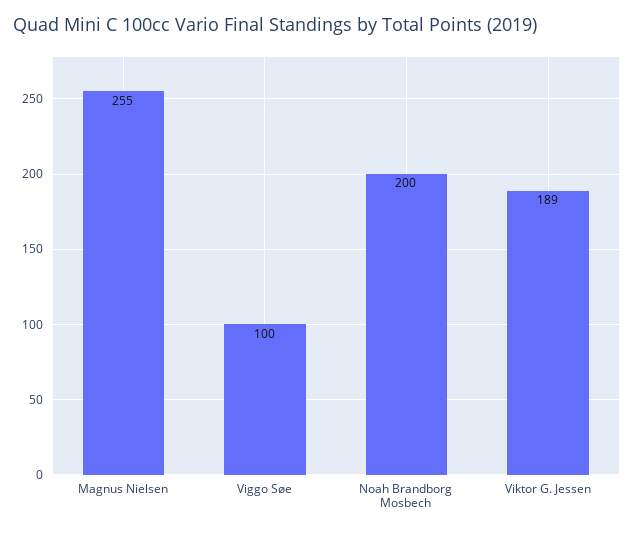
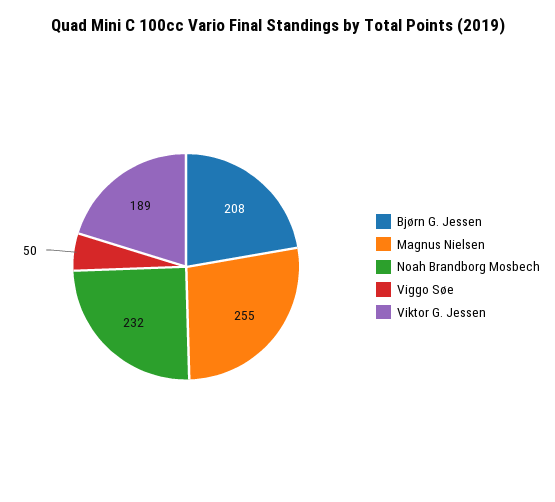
Viggo Søe: 100 -> 50
Noah Brandborg Mosbech: 200 -> 232
Bjørn G. Jessen: none -> 208

